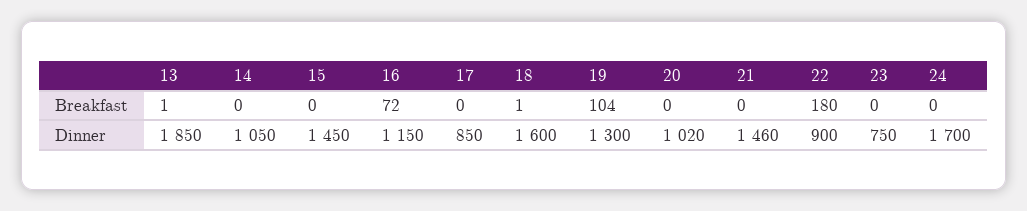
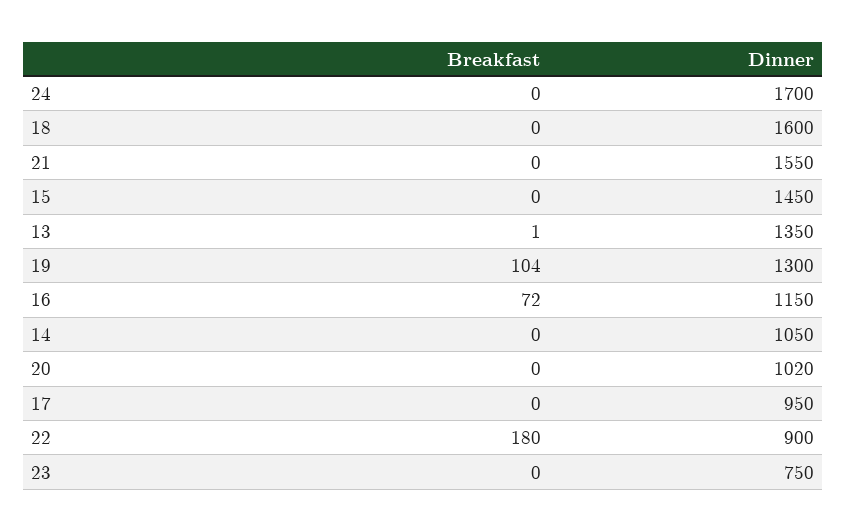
18, Breakfast: 1 -> 0
13, Dinner: 1850 -> 1350
17, Dinner: 850 -> 950
21, Dinner: 1460 -> 1550

